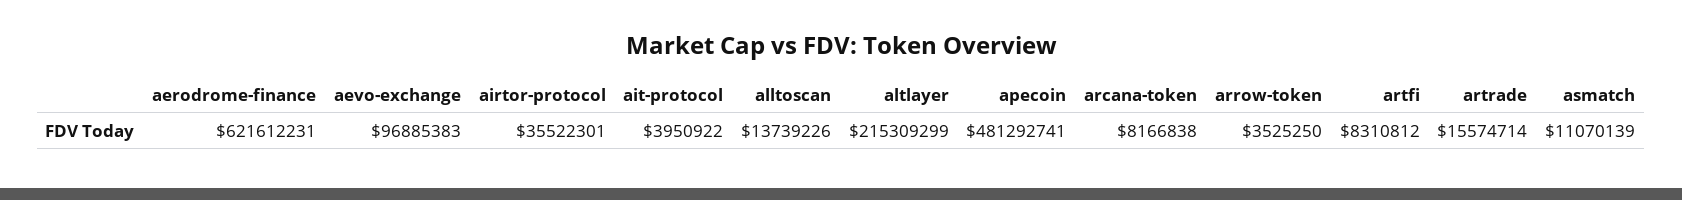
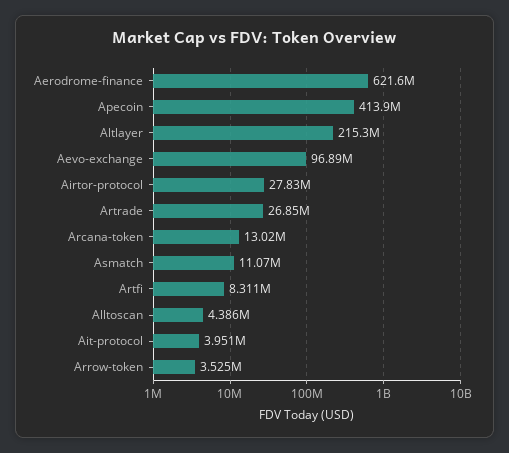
airtor-protocol: 35522301 -> 27830000
alltoscan: 13739226 -> 4386000
apecoin: 481292741 -> 413900000
arcana-token: 8166838 -> 13020000
artrade: 15574714 -> 26850000

